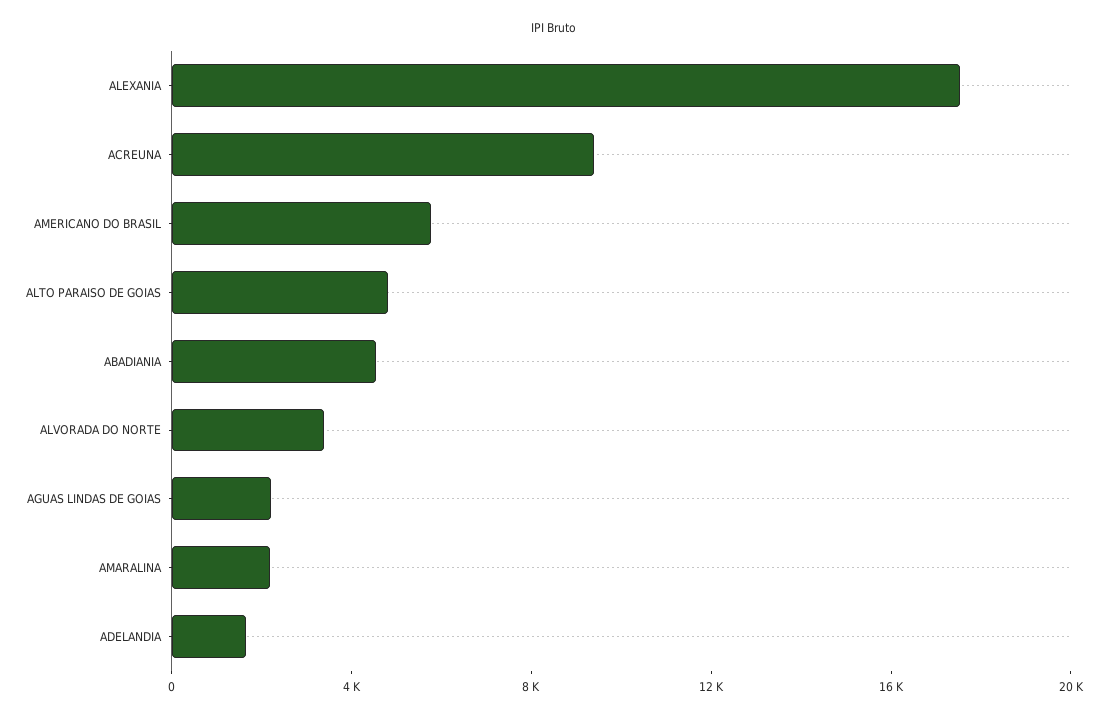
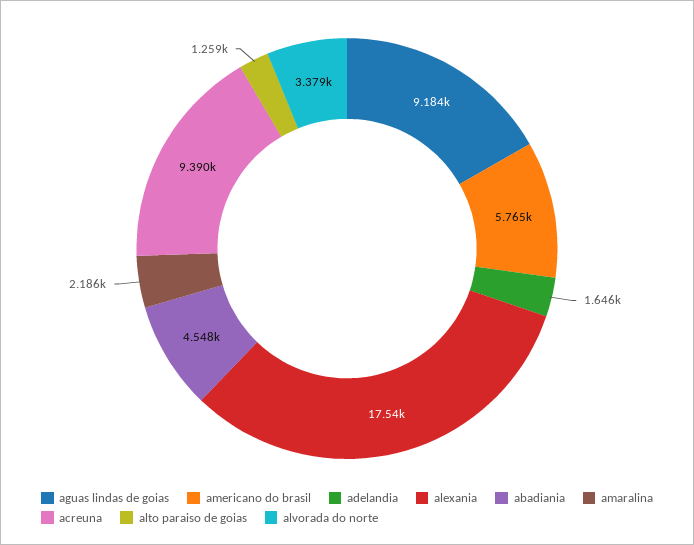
ALTO PARAISO DE GOIAS: 5000 -> 1259
AGUAS LINDAS DE GOIAS: 2000 -> 9184

